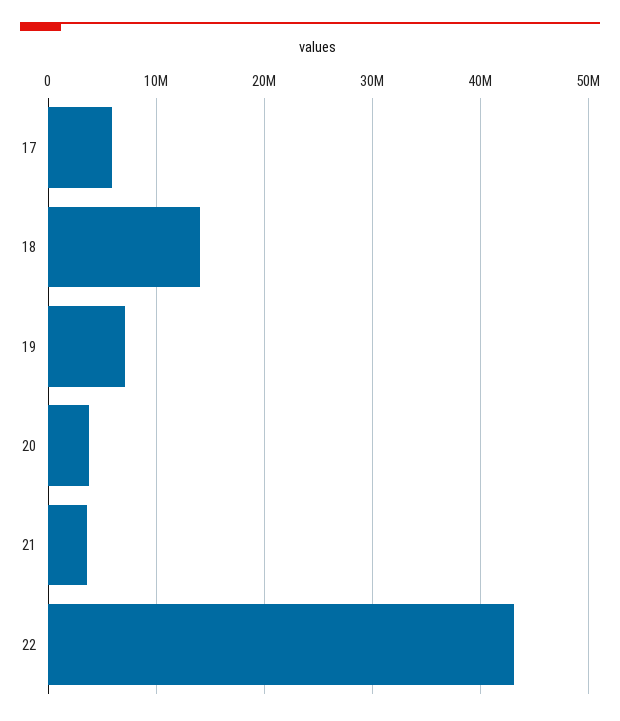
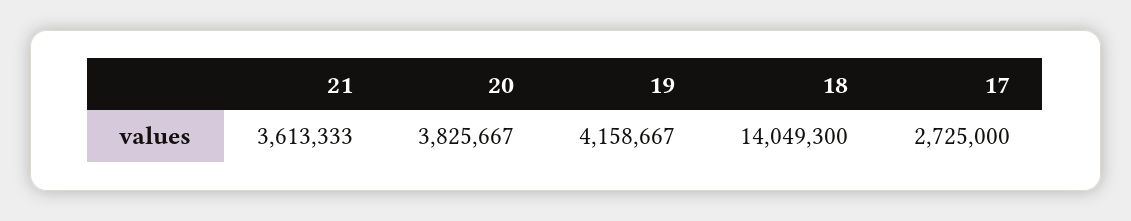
17: 6000000 -> 2725000
19: 7000000 -> 4158667
22: 43000000 -> none

